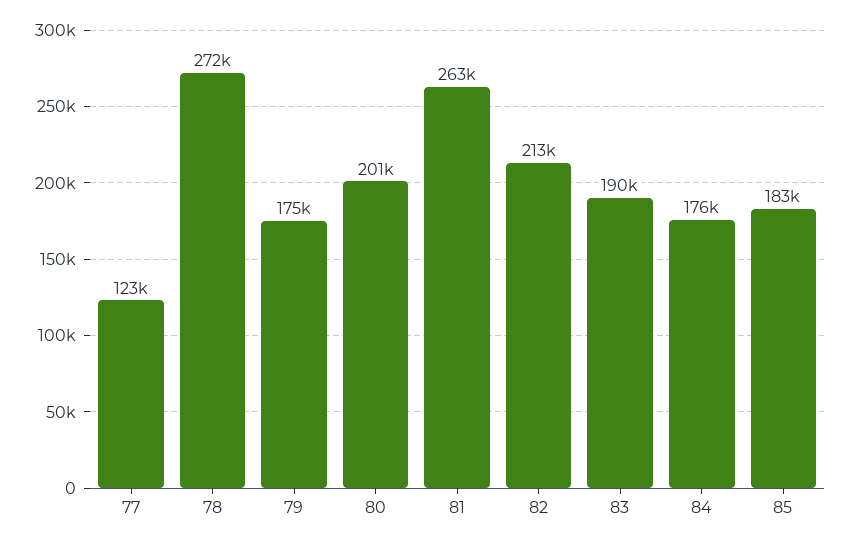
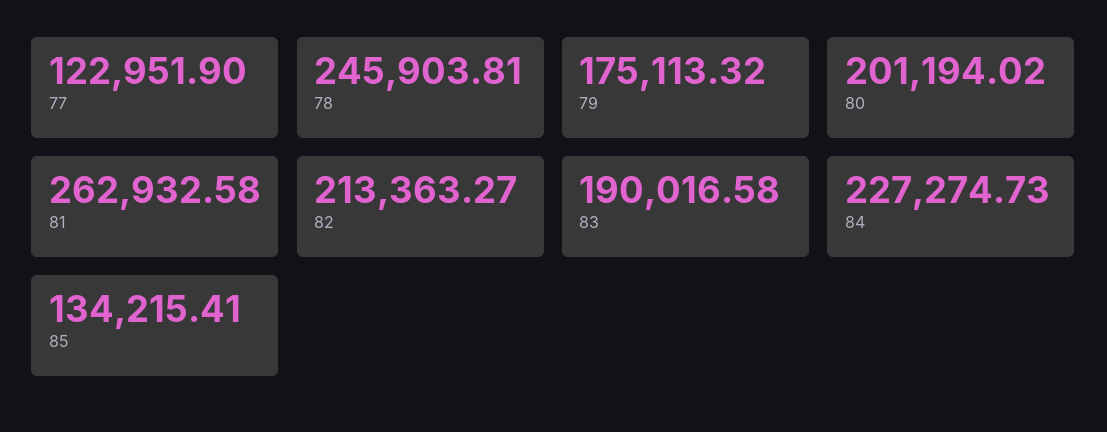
78: 272000 -> 245903.81
84: 176000 -> 227274.73
85: 183000 -> 134215.41

